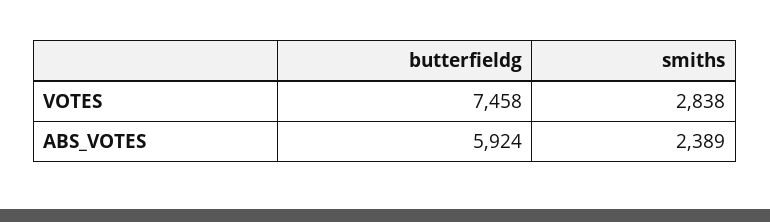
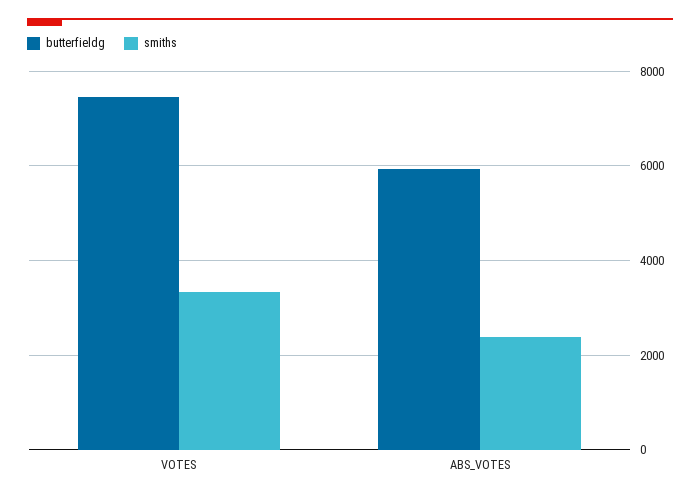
smiths, VOTES: 2838 -> 3400

